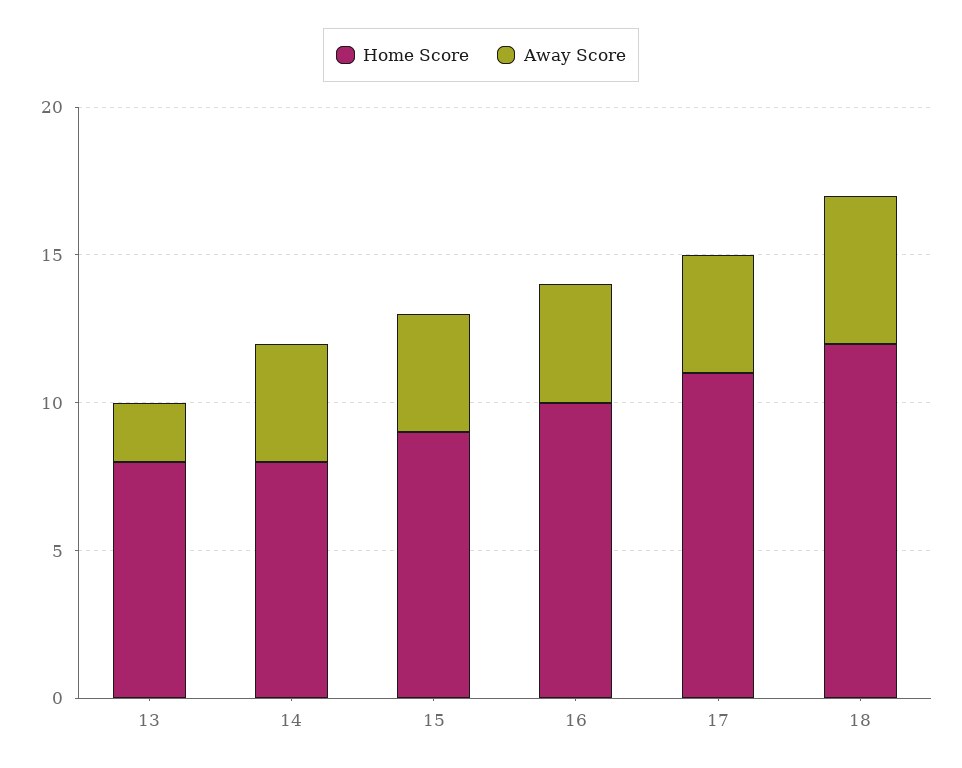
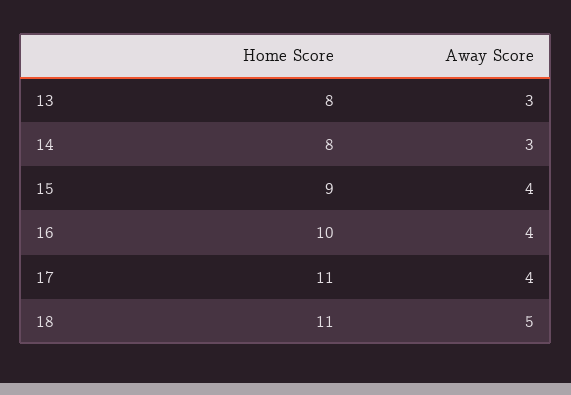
Away Score, 13: 2 -> 3
Away Score, 14: 4 -> 3
Home Score, 18: 12 -> 11

